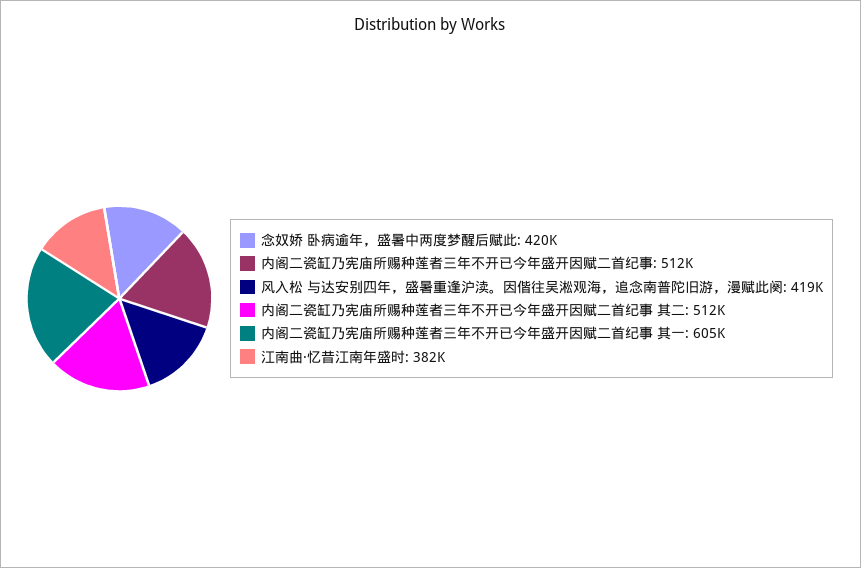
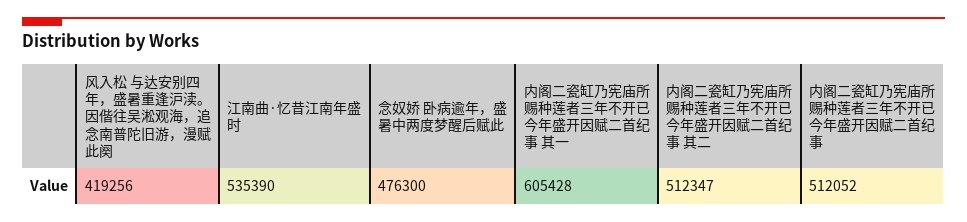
念奴娇 卧病逾年，盛暑中两度梦醒后赋此: 420000 -> 476300
江南曲·忆昔江南年盛时: 382000 -> 535390

